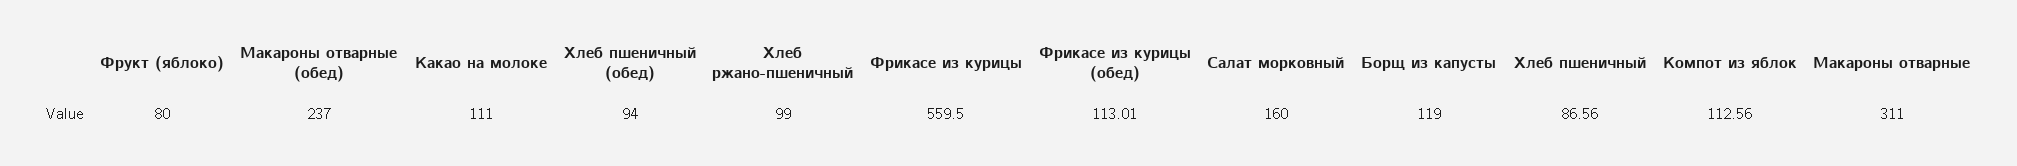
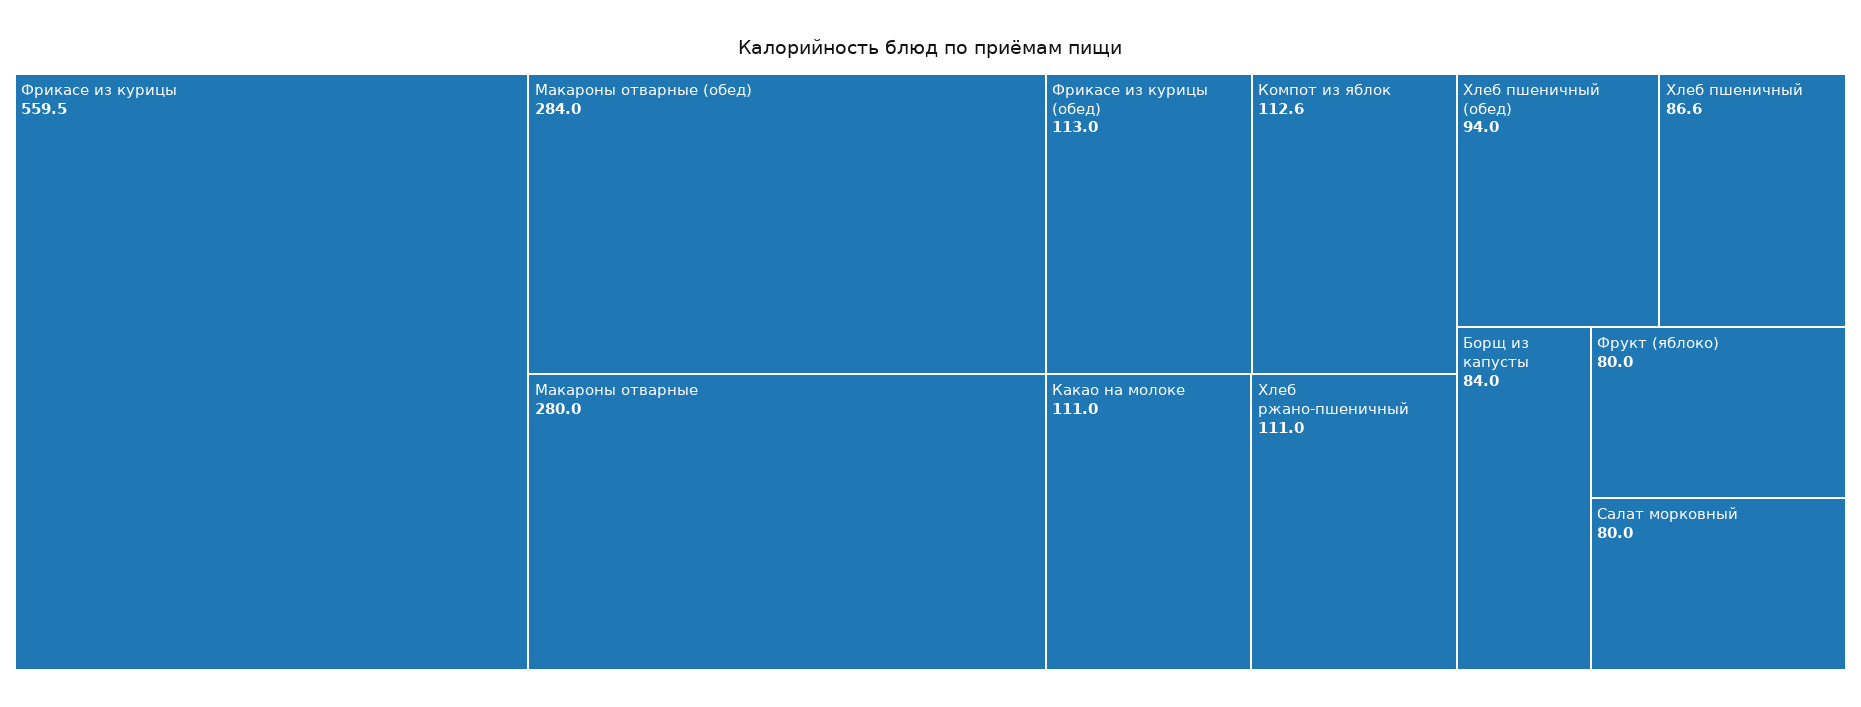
Макароны отварные (обед): 237 -> 284
Хлеб ржано-пшеничный: 99 -> 111
Салат морковный: 160 -> 80
Борщ из капусты: 119 -> 84
Макароны отварные: 311 -> 280

